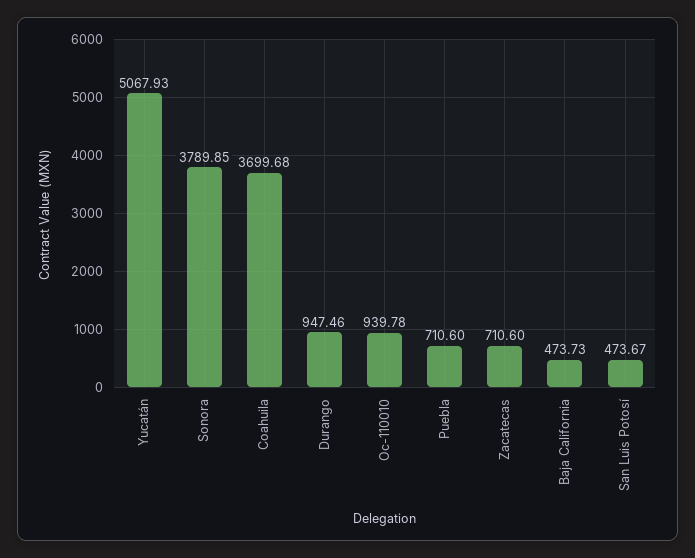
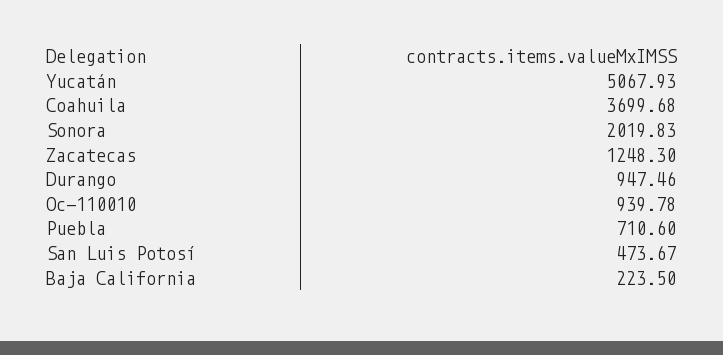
Sonora: 3789.85 -> 2019.83
Zacatecas: 710.6 -> 1248.3
Baja California: 473.73 -> 223.5

